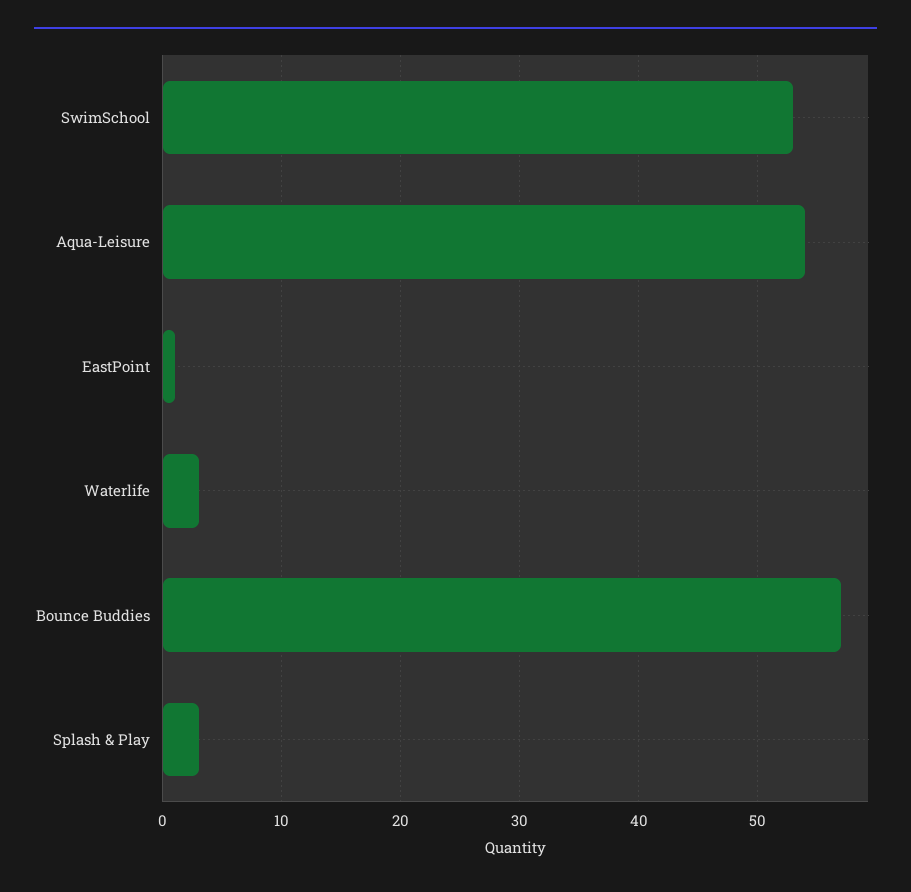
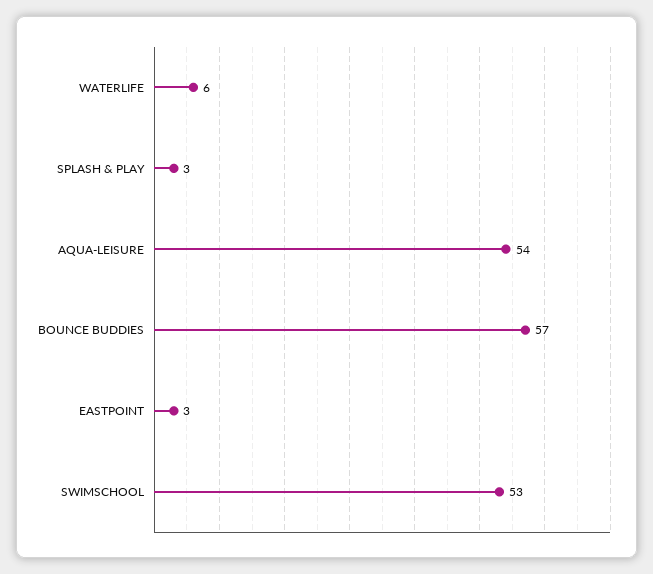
EastPoint: 1 -> 3
Waterlife: 3 -> 6

